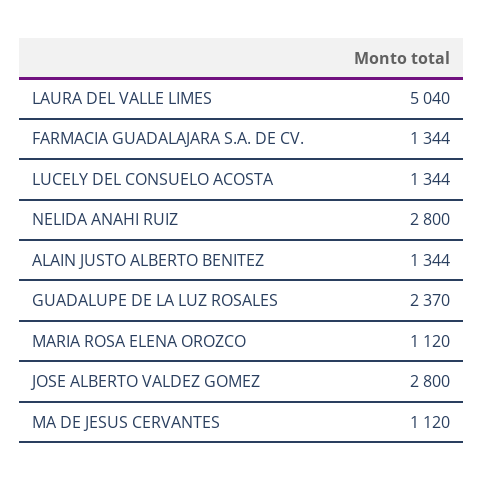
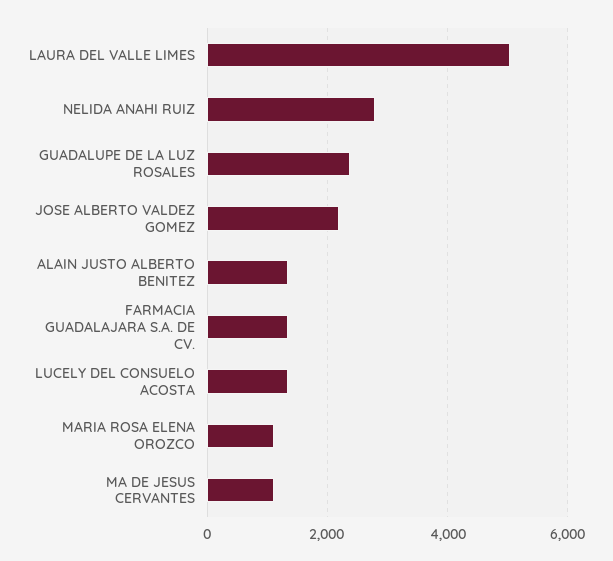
JOSE ALBERTO VALDEZ GOMEZ: 2800 -> 2200

